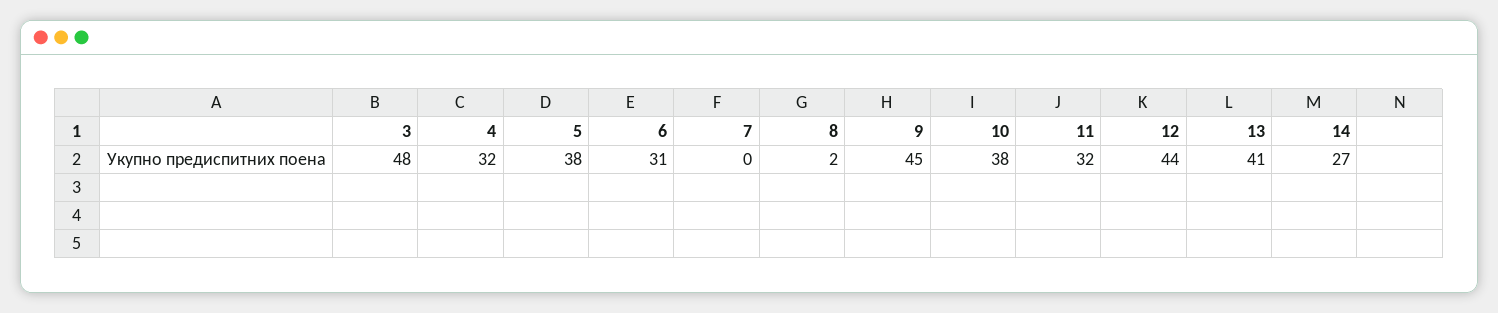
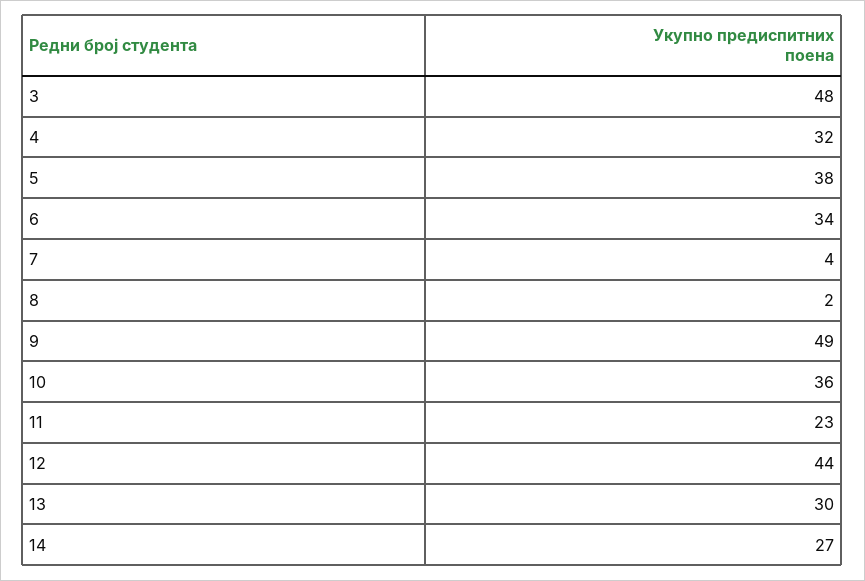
6: 31 -> 34
7: 0 -> 4
9: 45 -> 49
10: 38 -> 36
11: 32 -> 23
13: 41 -> 30

